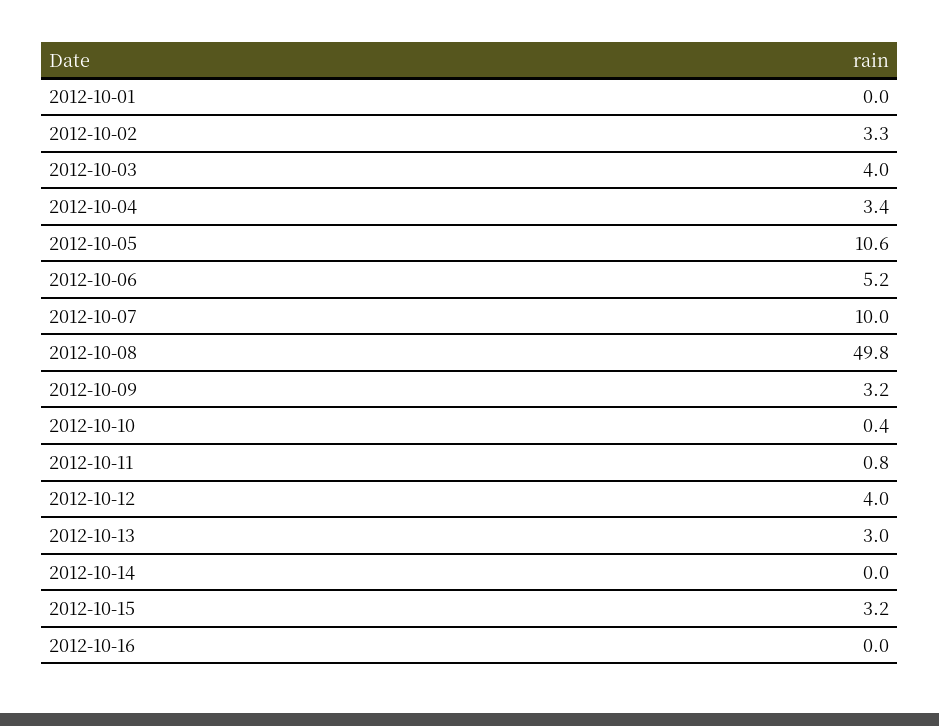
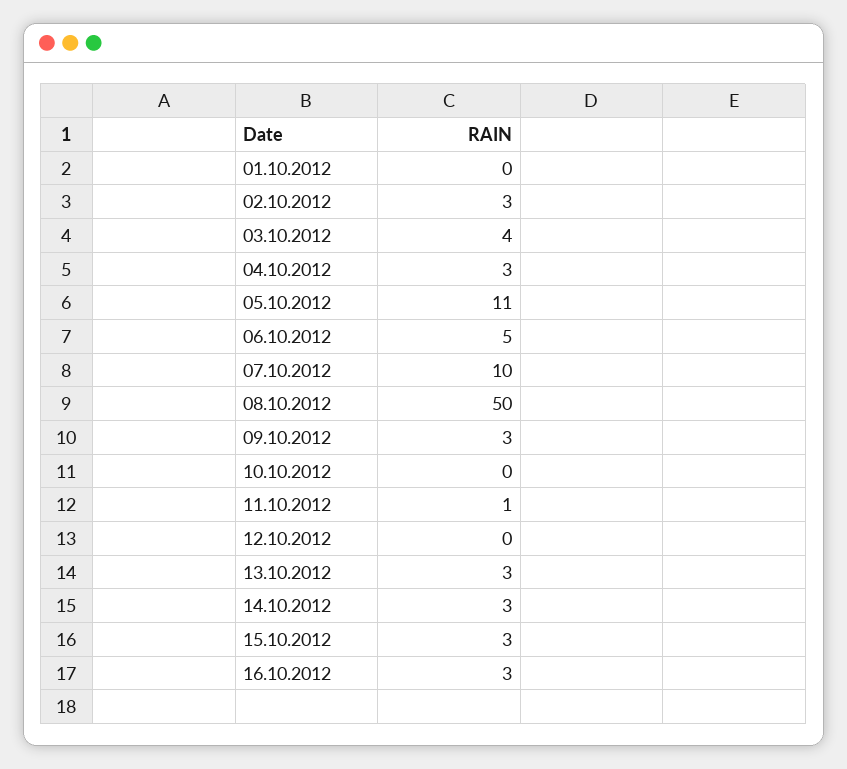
2012-10-12: 4 -> 0
2012-10-14: 0 -> 3
2012-10-16: 0 -> 3

